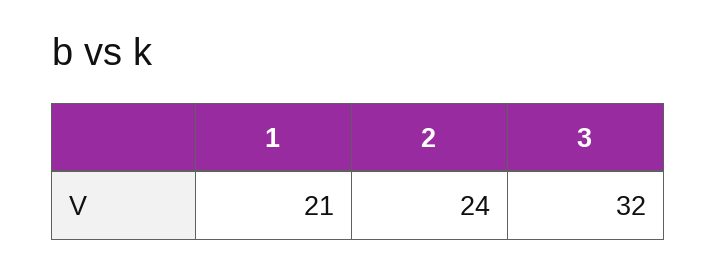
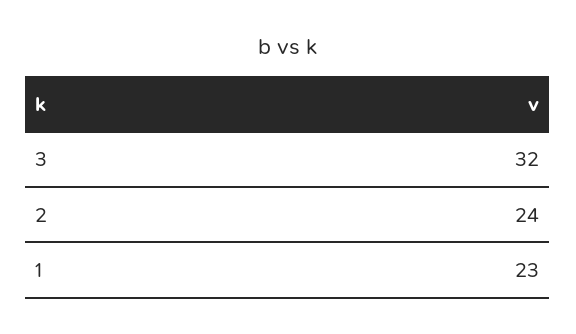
1: 21 -> 23

